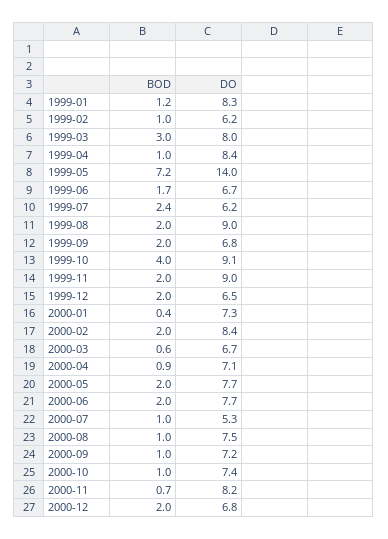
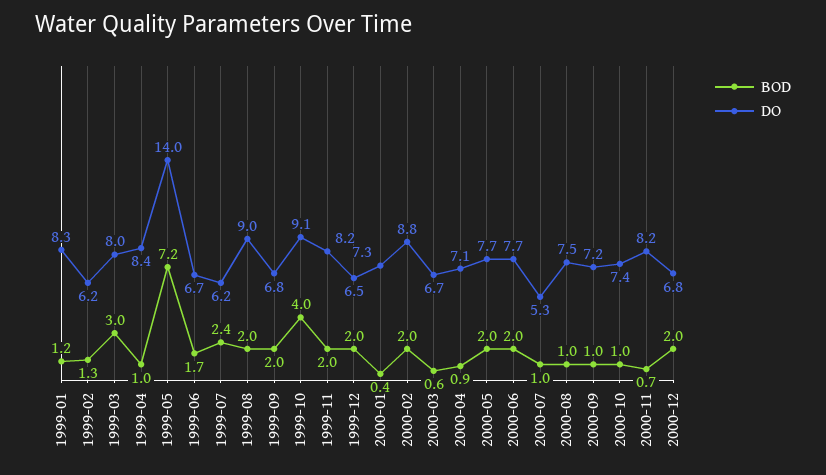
BOD, 1999-02: 1 -> 1.3
DO, 1999-11: 9 -> 8.2
DO, 2000-02: 8.4 -> 8.8

